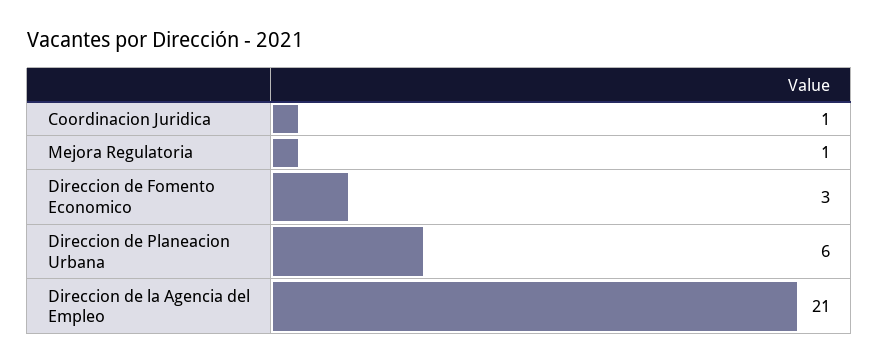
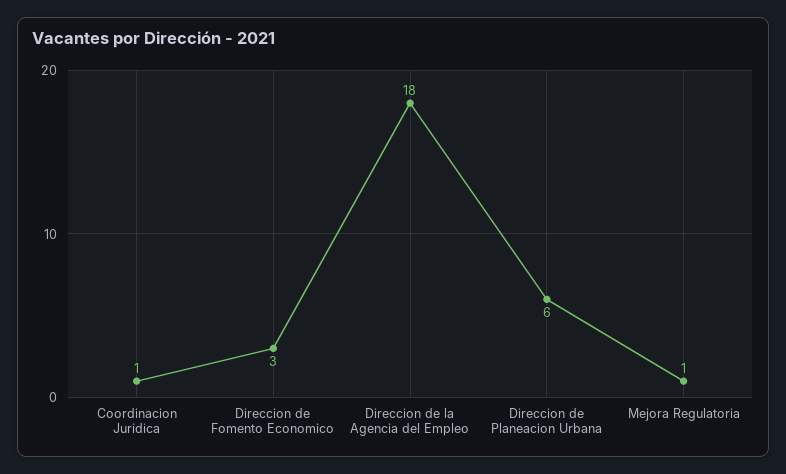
Direccion de la Agencia del Empleo: 21 -> 18

